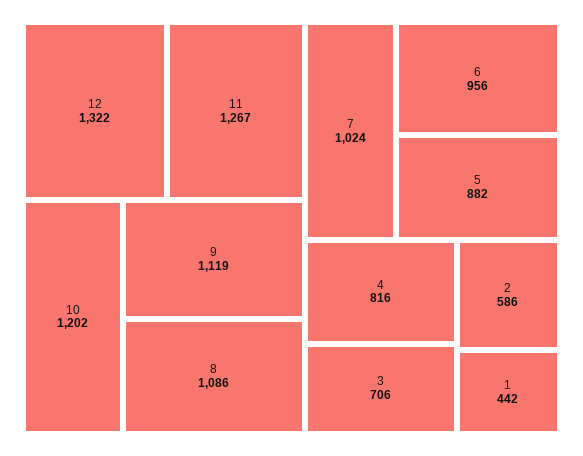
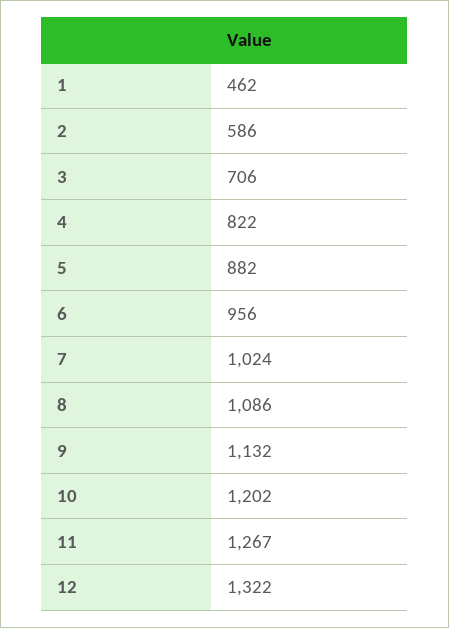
9: 1119 -> 1132
4: 816 -> 822
1: 442 -> 462

